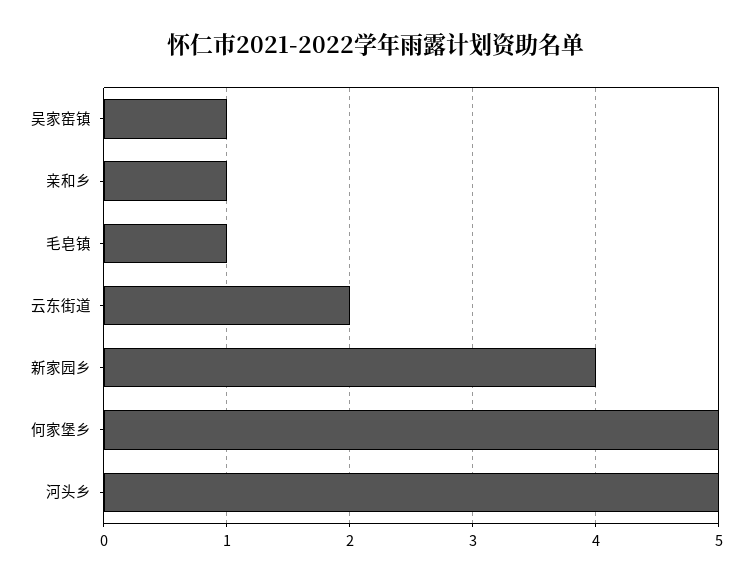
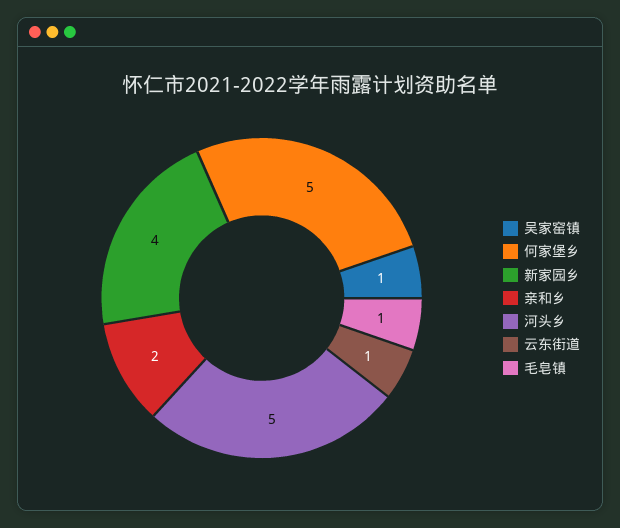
亲和乡: 1 -> 2
云东街道: 2 -> 1

